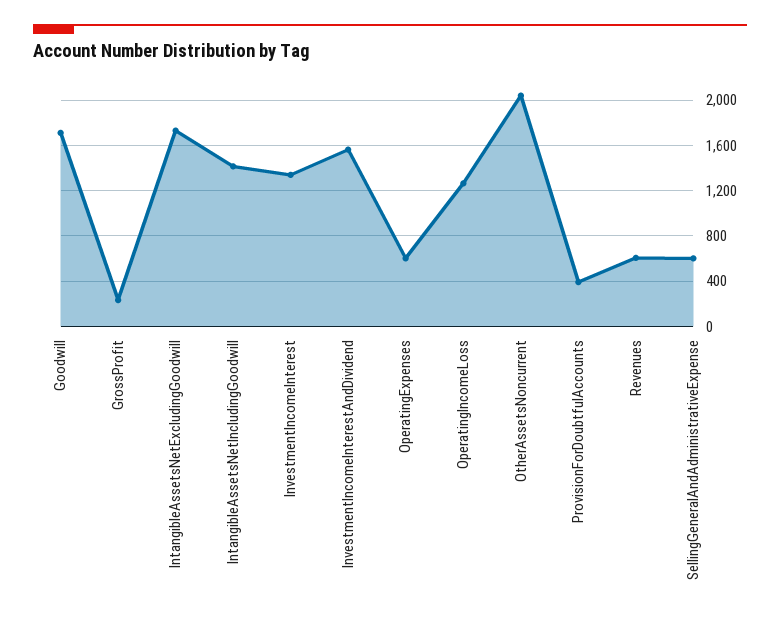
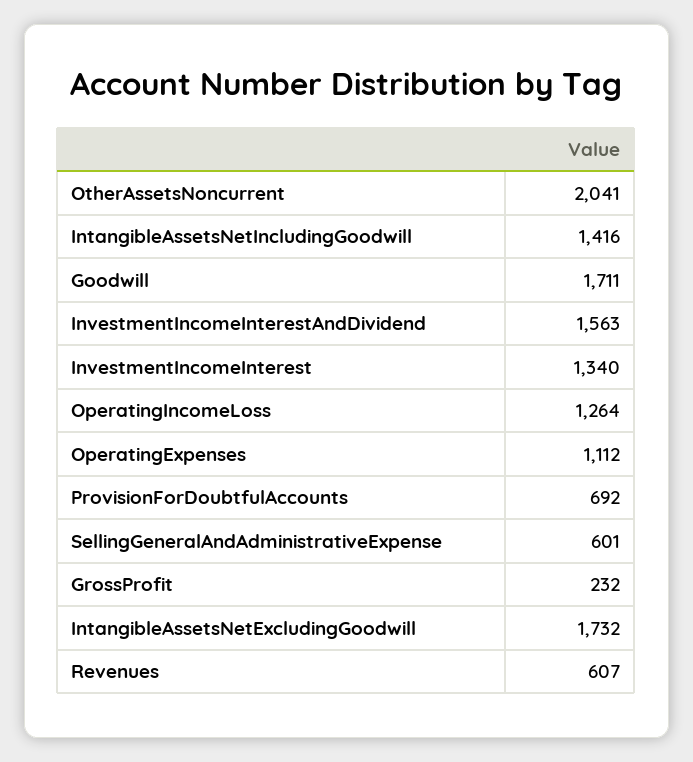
OperatingExpenses: 600 -> 1112
ProvisionForDoubtfulAccounts: 400 -> 692

